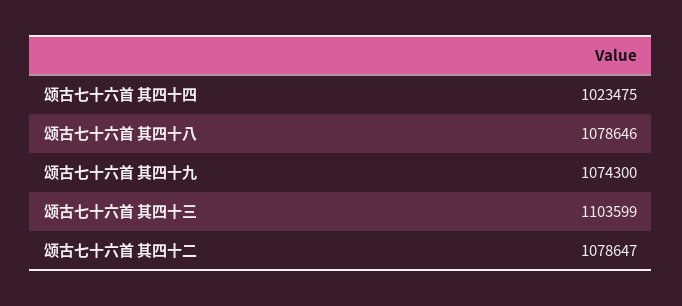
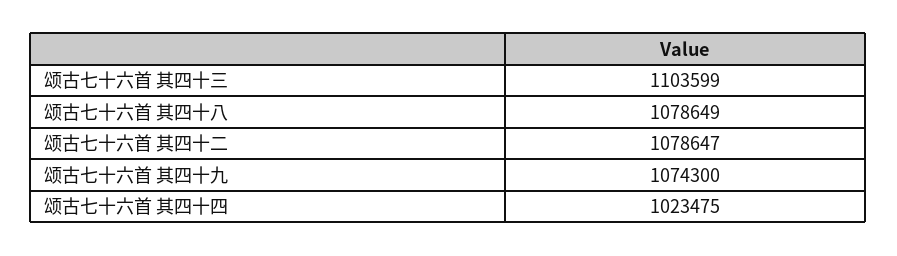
颂古七十六首 其四十八: 1078646 -> 1078649

